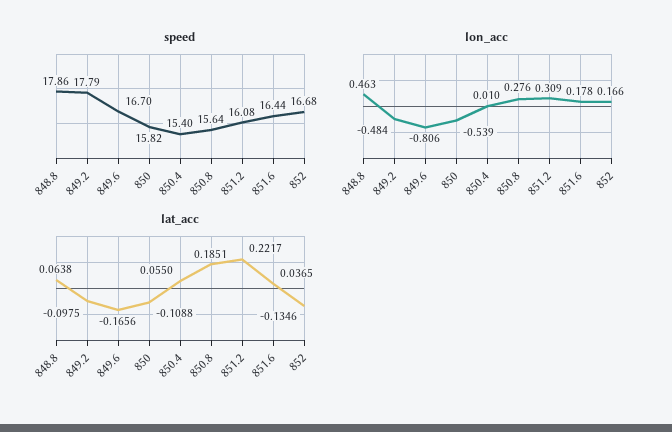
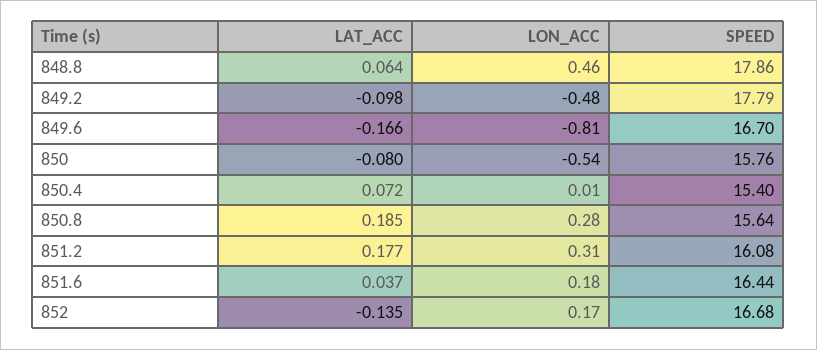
speed, 850: 15.82 -> 15.76
lat_acc, 850: -0.1088 -> -0.08
lat_acc, 850.4: 0.055 -> 0.072
lat_acc, 851.2: 0.2217 -> 0.177

